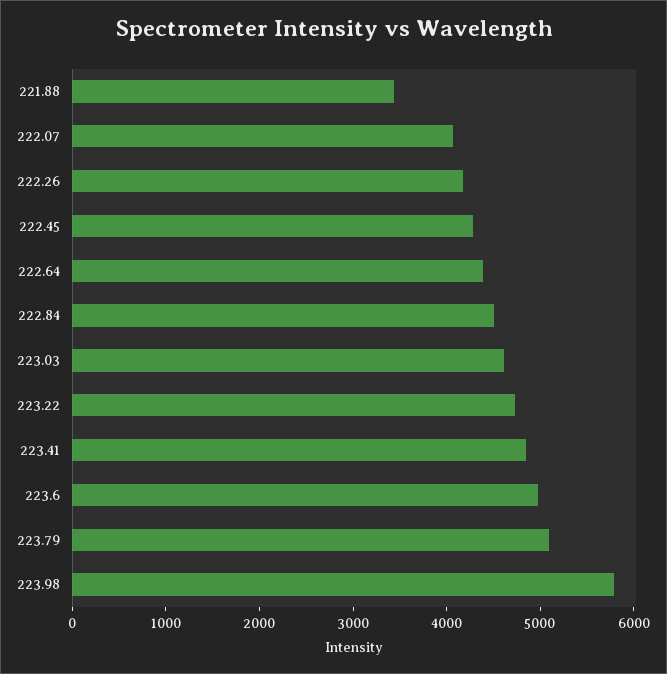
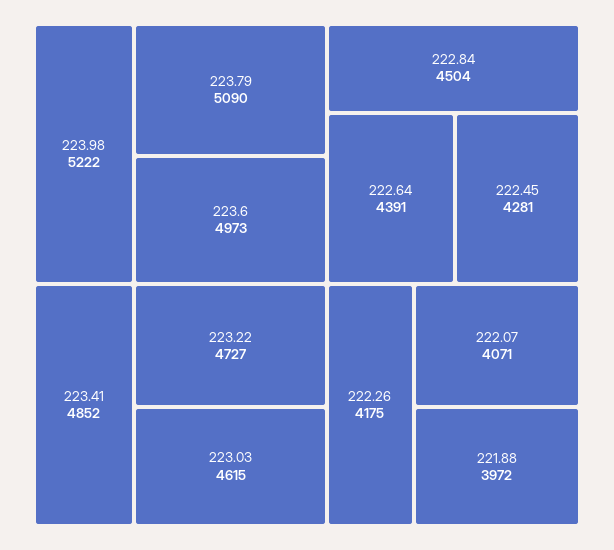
221.88: 3400 -> 3972
223.98: 5800 -> 5222

